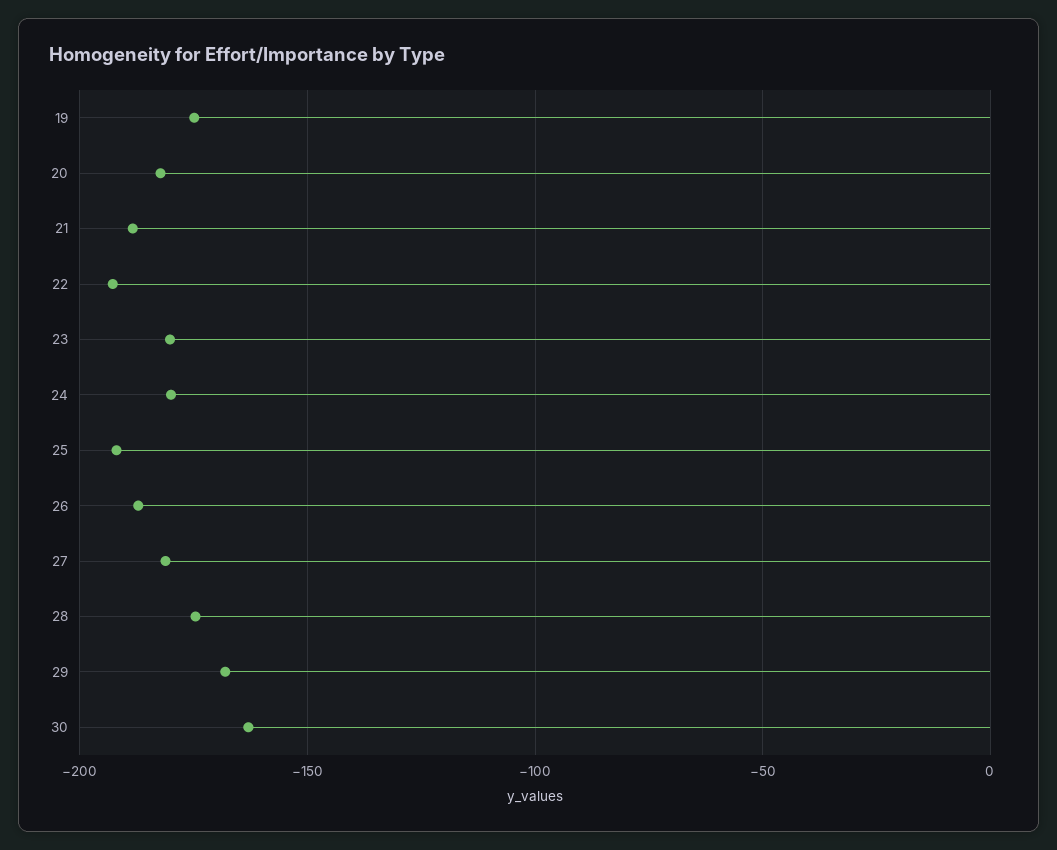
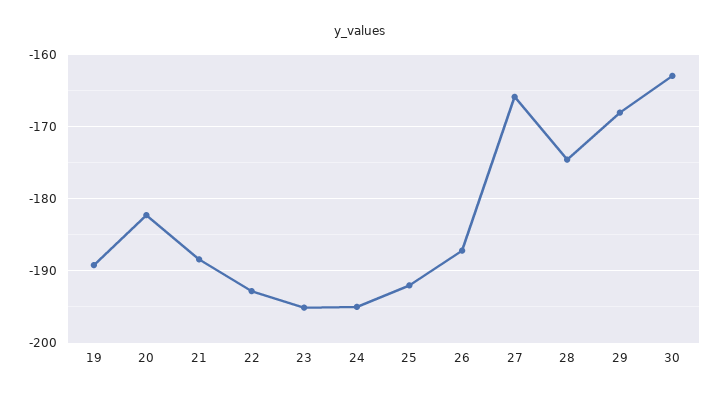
19: -175 -> -189
23: -180 -> -195
24: -180 -> -195
27: -180 -> -166

